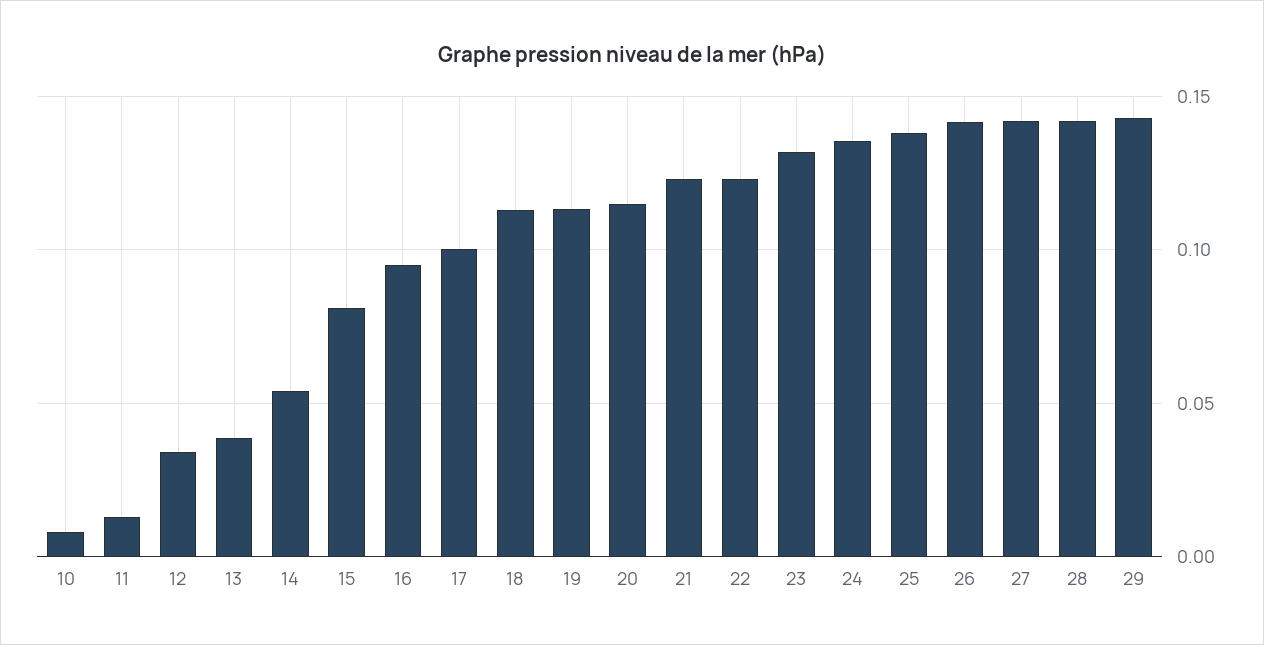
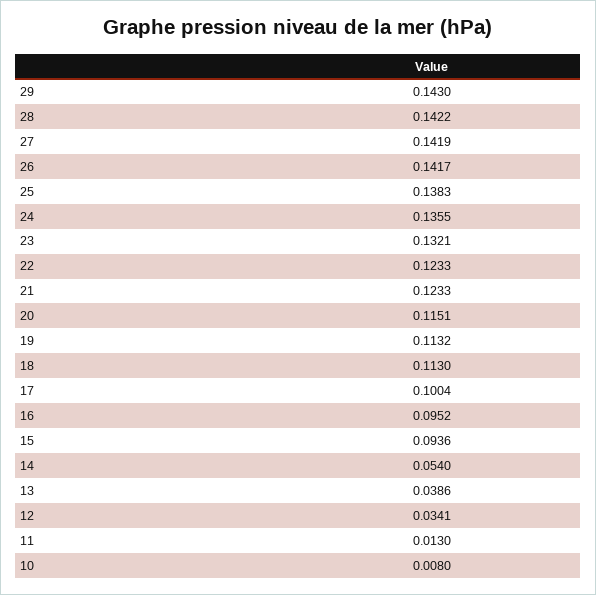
15: 0.08 -> 0.0936

